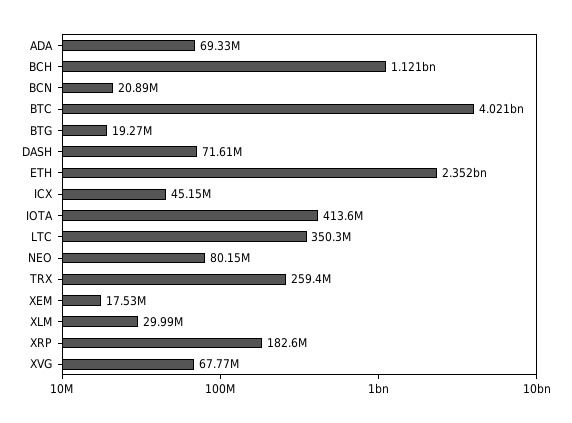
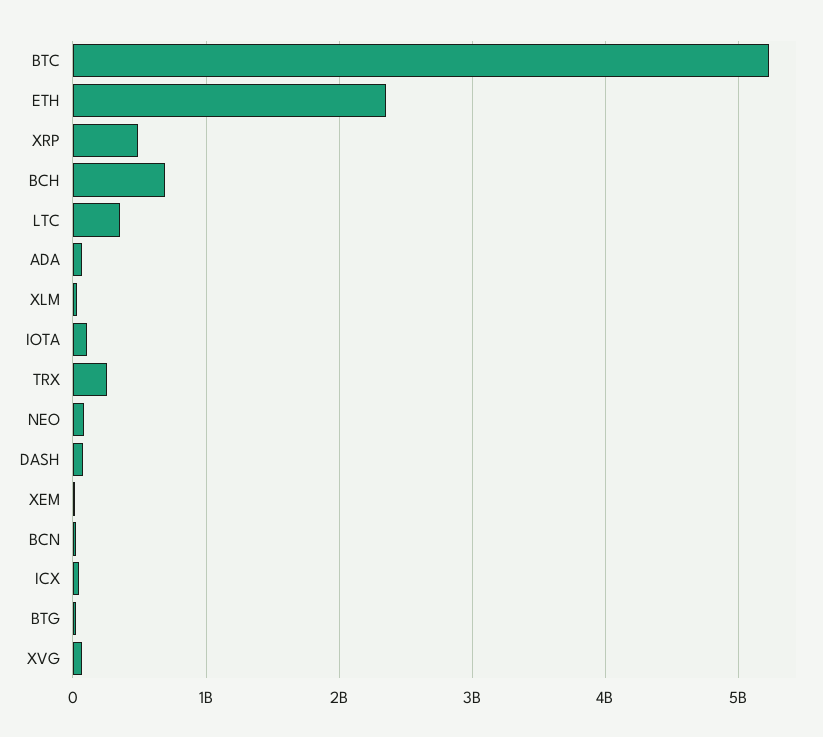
BCH: 1121000000 -> 700000000
BTC: 4021000000 -> 5200000000
IOTA: 413600000 -> 100000000
XRP: 182600000 -> 500000000

